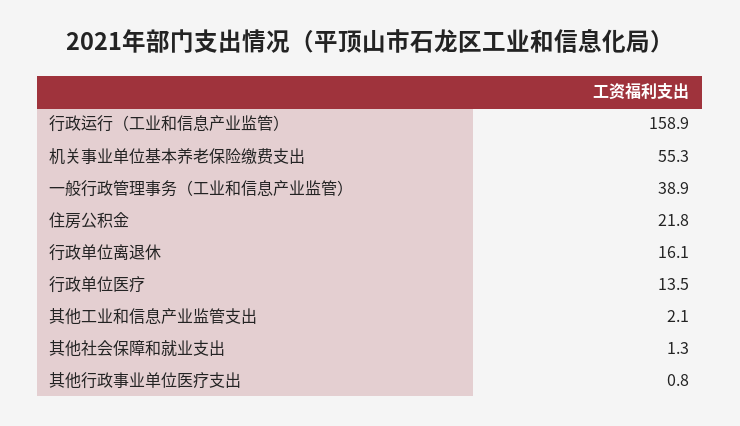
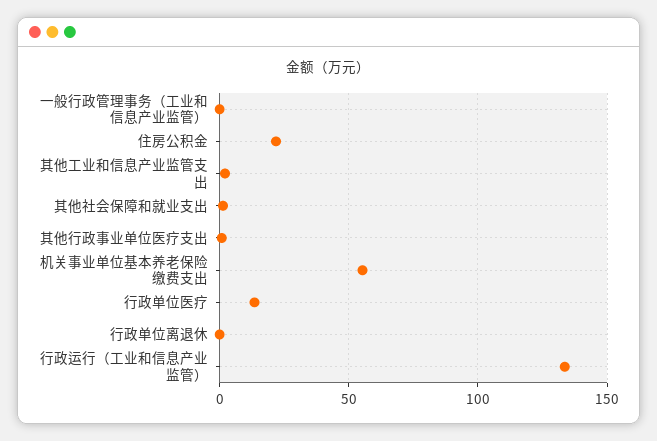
行政运行（工业和信息产业监管）: 158.9 -> 135
一般行政管理事务（工业和信息产业监管）: 38.9 -> 0
行政单位离退休: 16.1 -> 0

